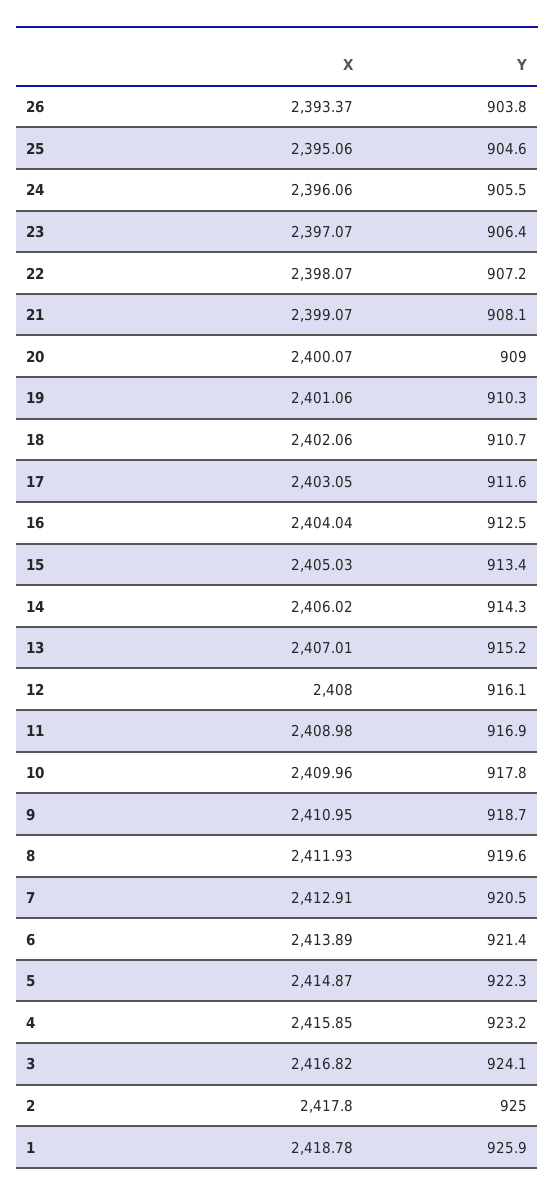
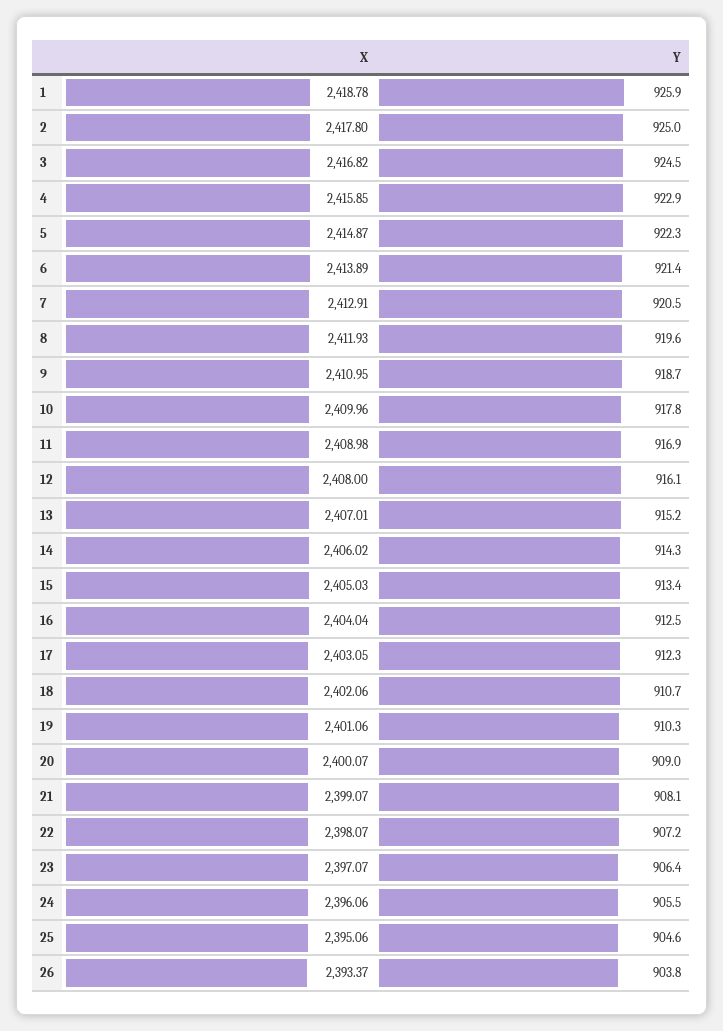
Y, 17: 911.6 -> 912.3
Y, 4: 923.2 -> 922.9
Y, 3: 924.1 -> 924.5

